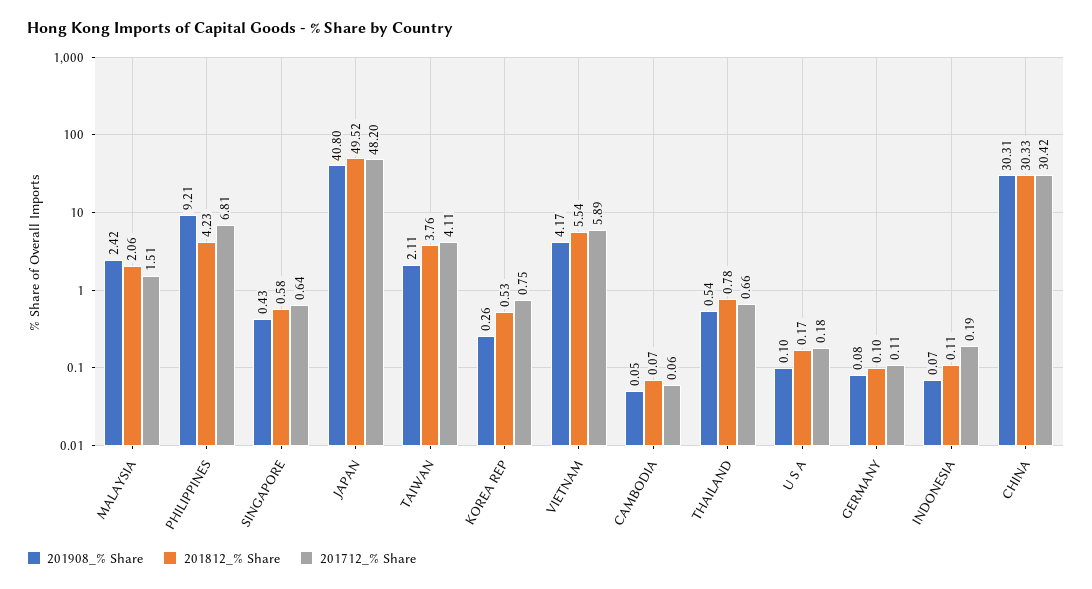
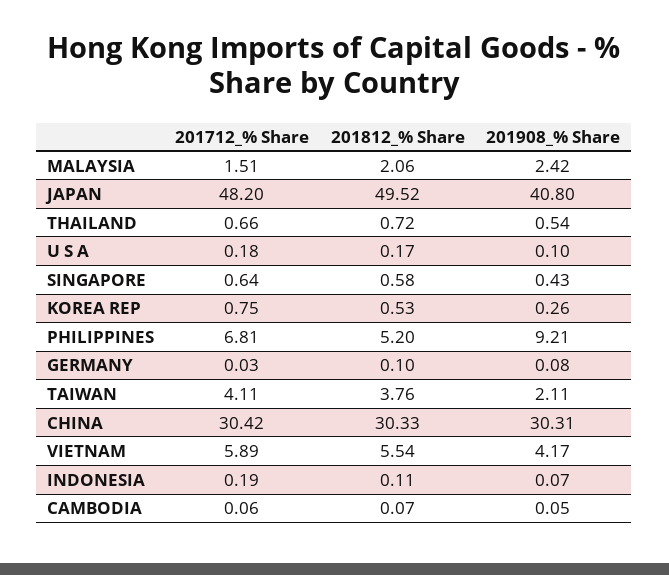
201812_% Share, PHILIPPINES: 4.23 -> 5.2
201812_% Share, THAILAND: 0.78 -> 0.72
201712_% Share, GERMANY: 0.11 -> 0.03

